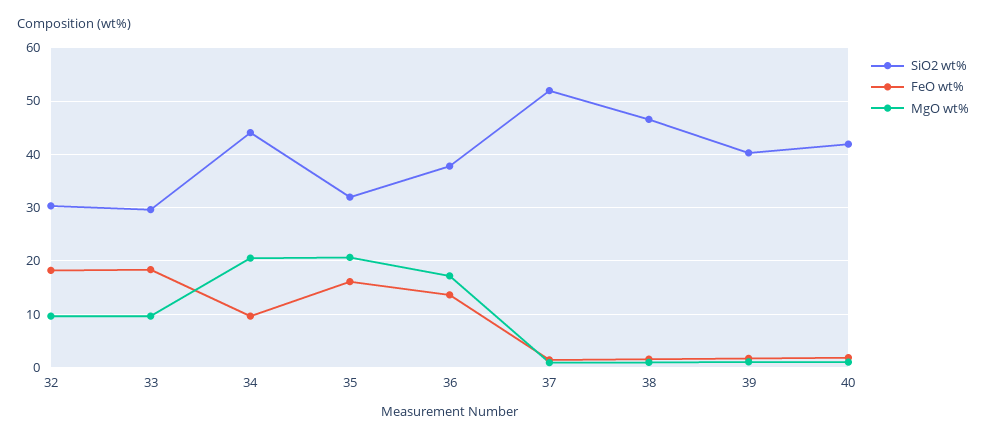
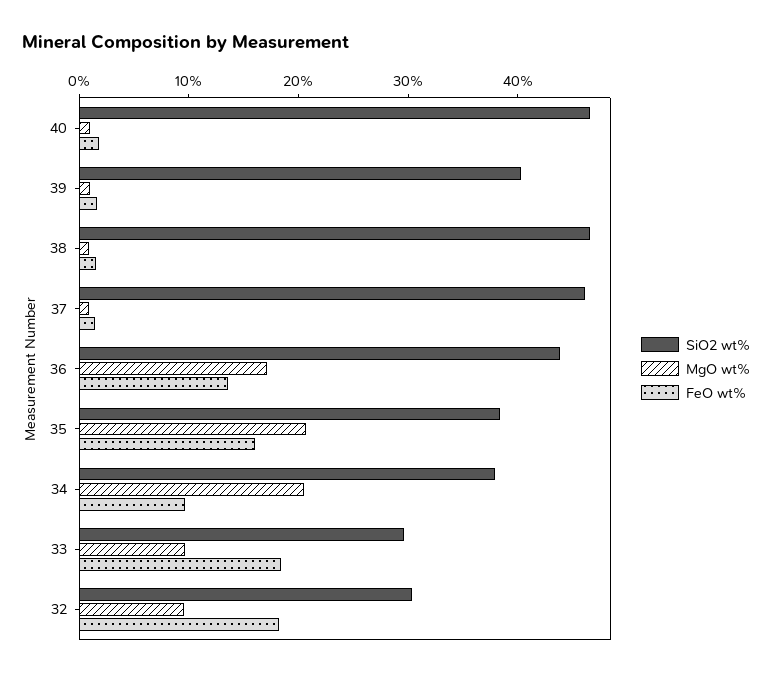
SiO2 wt%, 34: 44 -> 38
SiO2 wt%, 35: 32 -> 38
SiO2 wt%, 36: 38 -> 44
SiO2 wt%, 37: 52 -> 46
SiO2 wt%, 40: 42 -> 46

